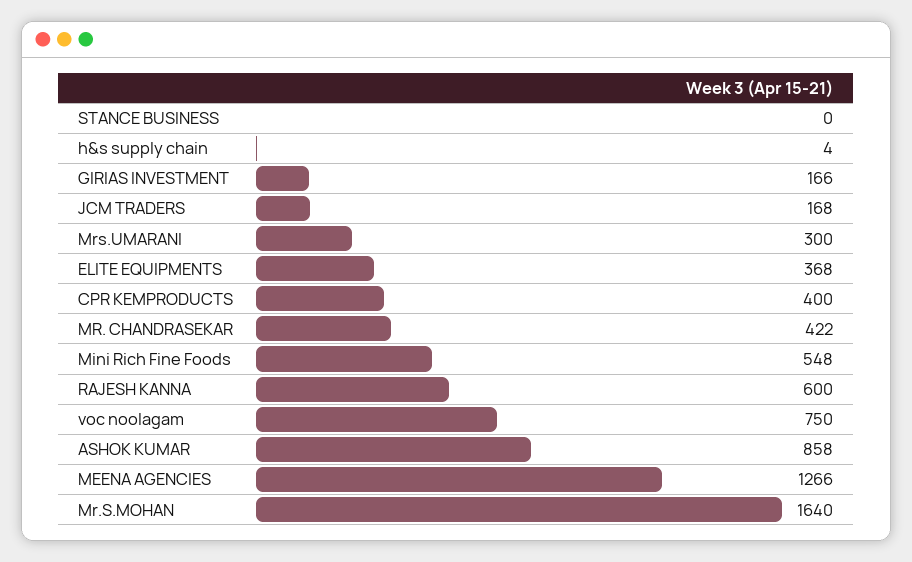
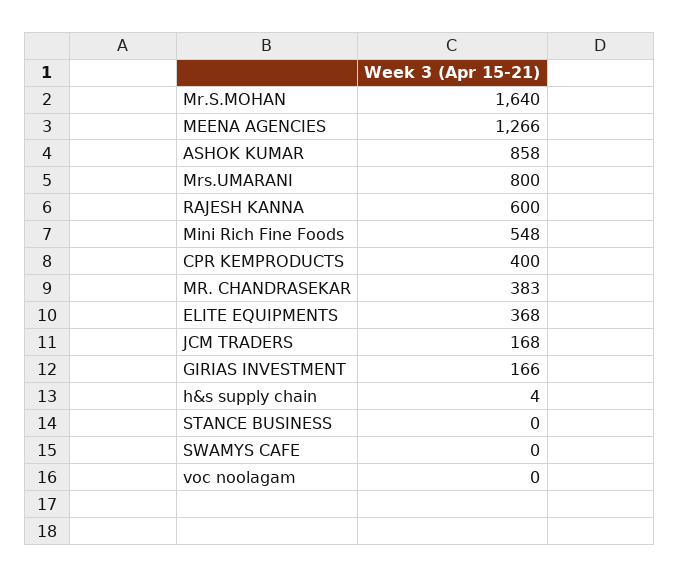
Mrs.UMARANI: 300 -> 800
MR. CHANDRASEKAR: 422 -> 383
voc noolagam: 750 -> 0
SWAMYS CAFE: none -> 0

